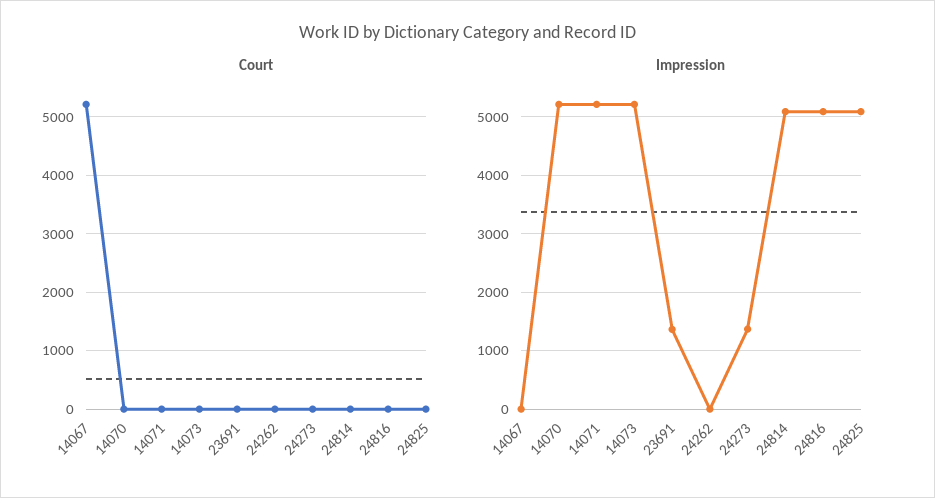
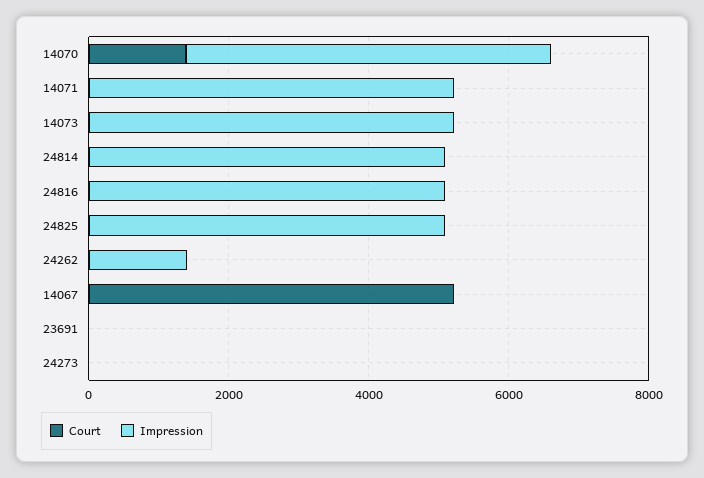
Court, 14070: 0 -> 1500
Impression, 23691: 1400 -> 0
Impression, 24262: 0 -> 1500
Impression, 24273: 1400 -> 0

